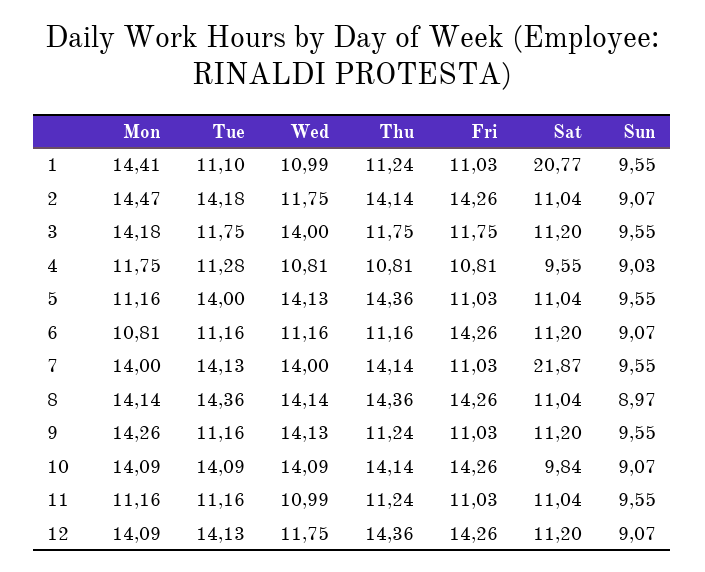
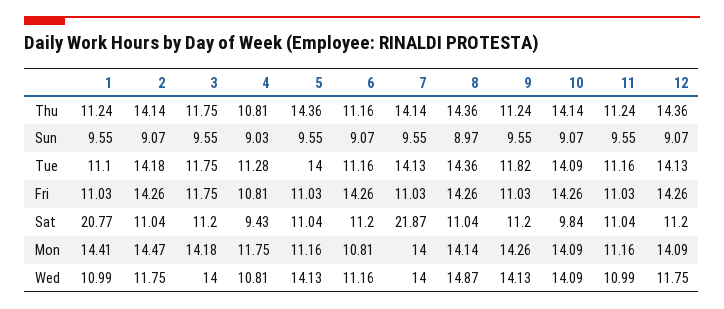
Sat, 4: 9.55 -> 9.43
Wed, 8: 14.14 -> 14.87
Tue, 9: 11.16 -> 11.82

